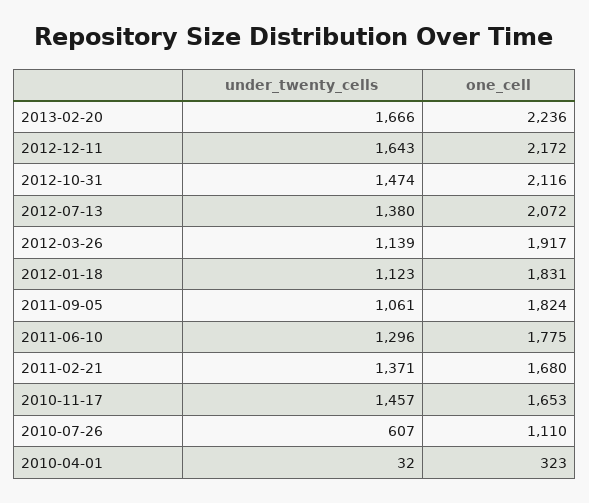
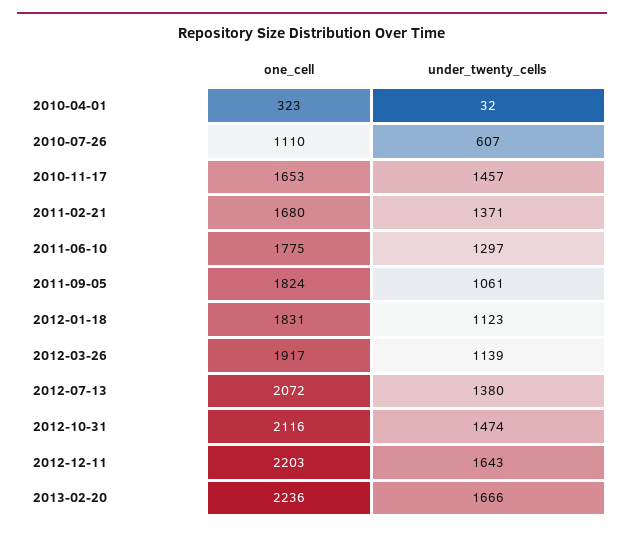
one_cell, 2012-12-11: 2172 -> 2203
under_twenty_cells, 2011-06-10: 1296 -> 1297

